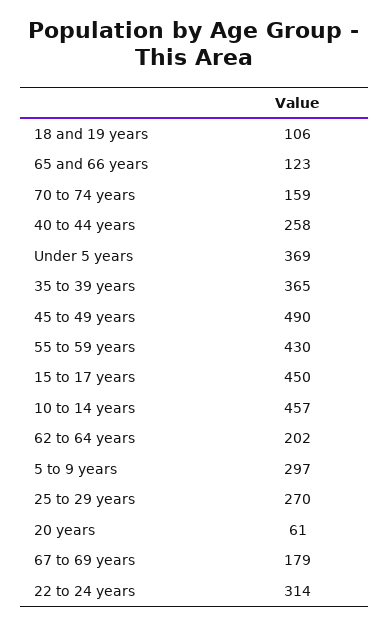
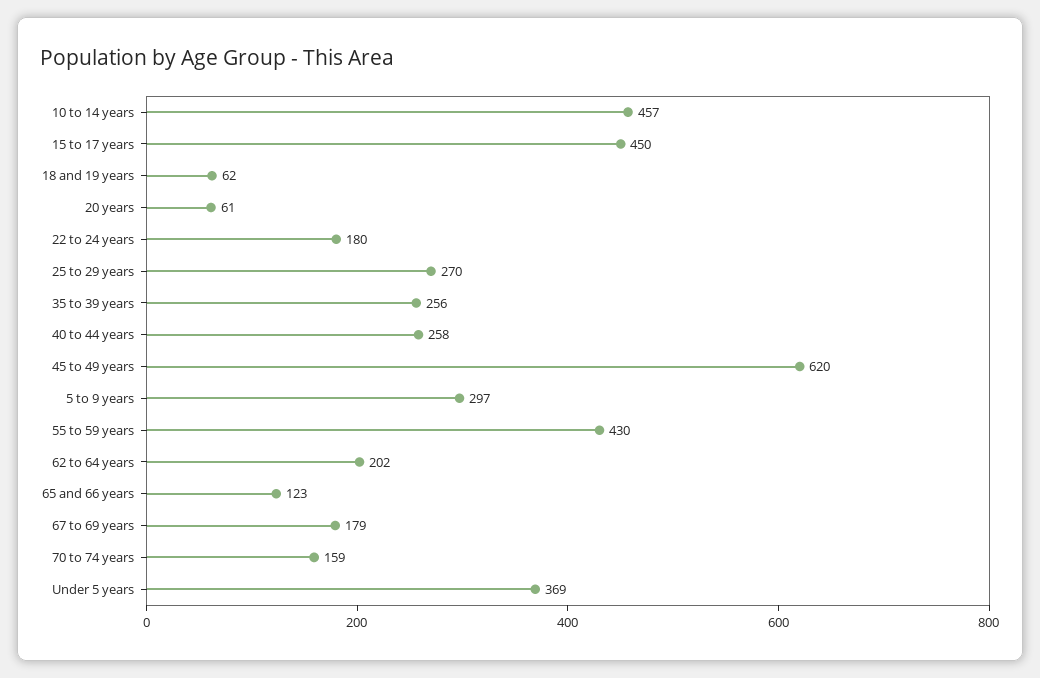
18 and 19 years: 106 -> 62
35 to 39 years: 365 -> 256
45 to 49 years: 490 -> 620
22 to 24 years: 314 -> 180

